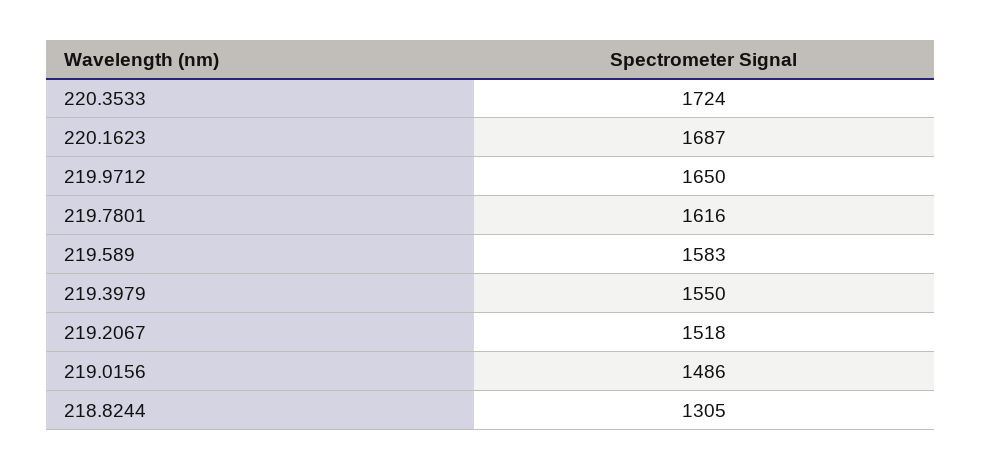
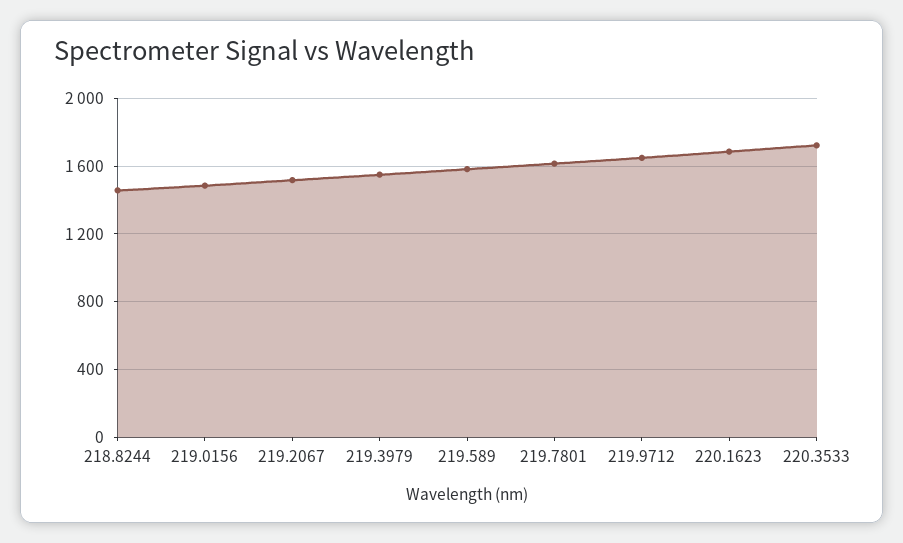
218.8244: 1305 -> 1450

